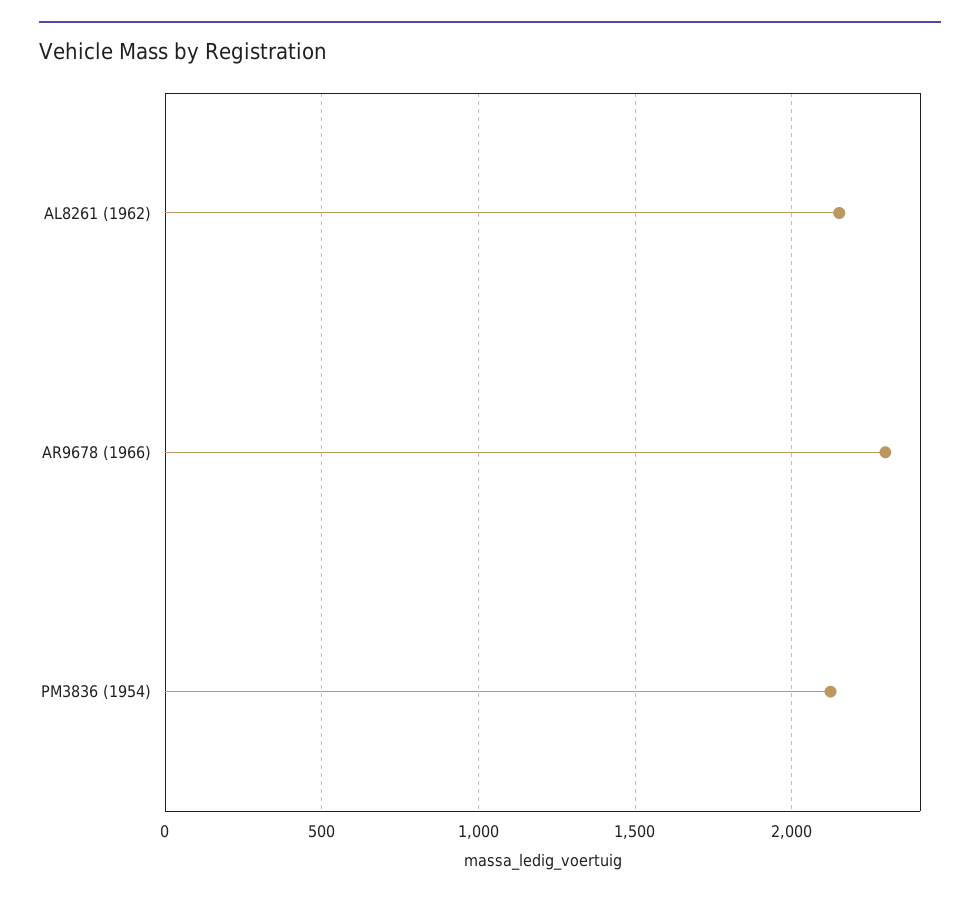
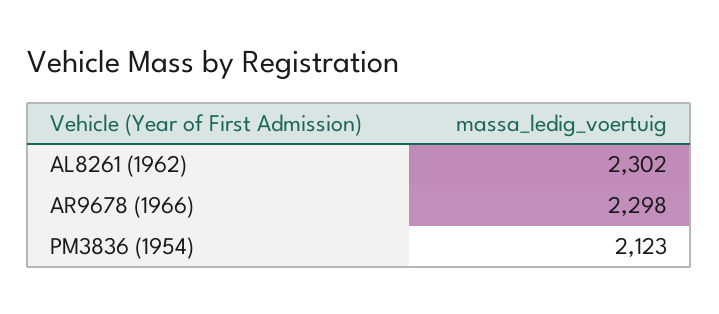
AL8261 (1962): 2150 -> 2302

